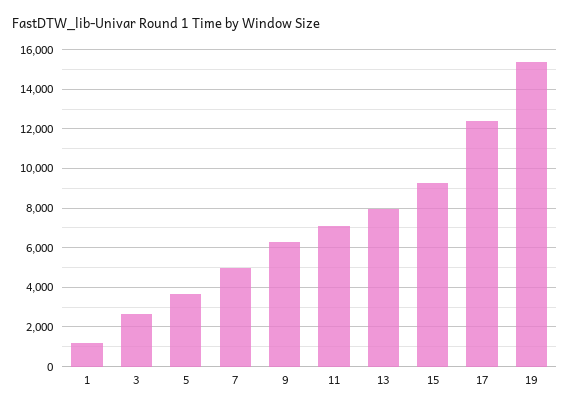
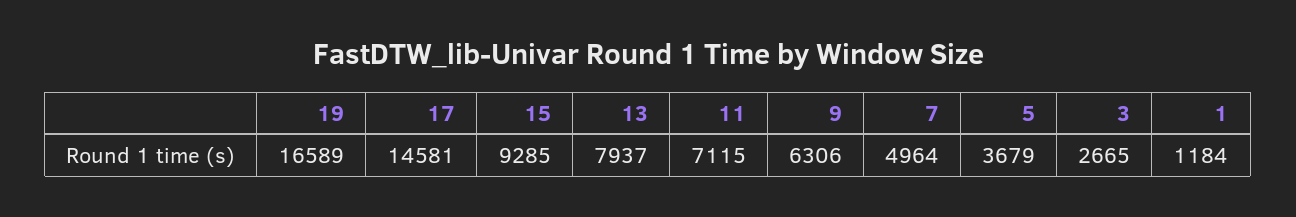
17: 12500 -> 14581
19: 15500 -> 16589

